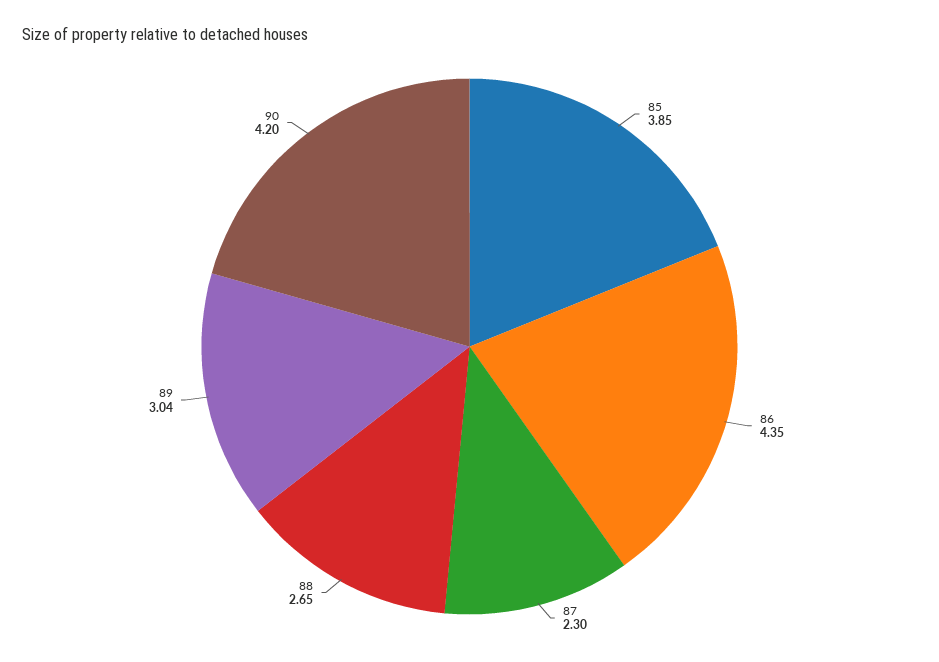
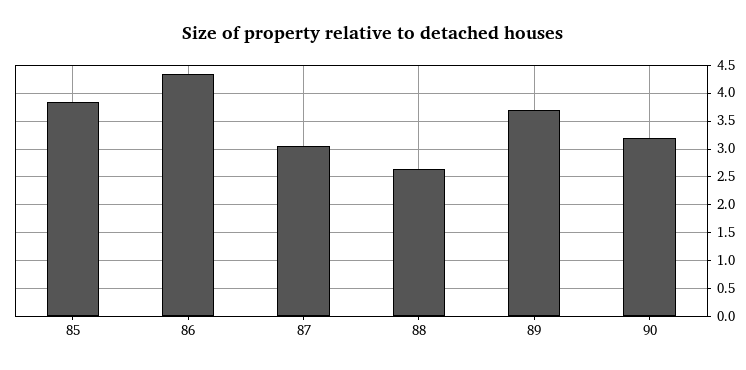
87: 2.3 -> 3
89: 3.04 -> 3.75
90: 4.2 -> 3.25

